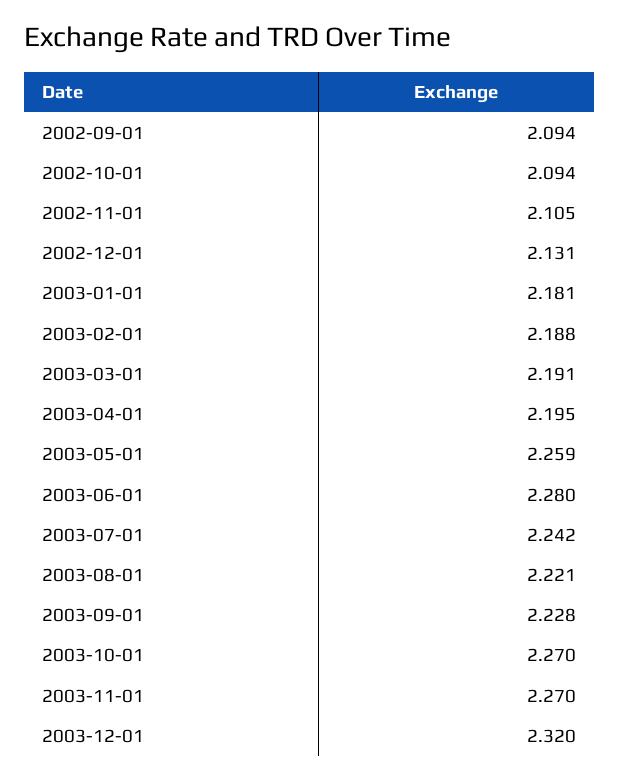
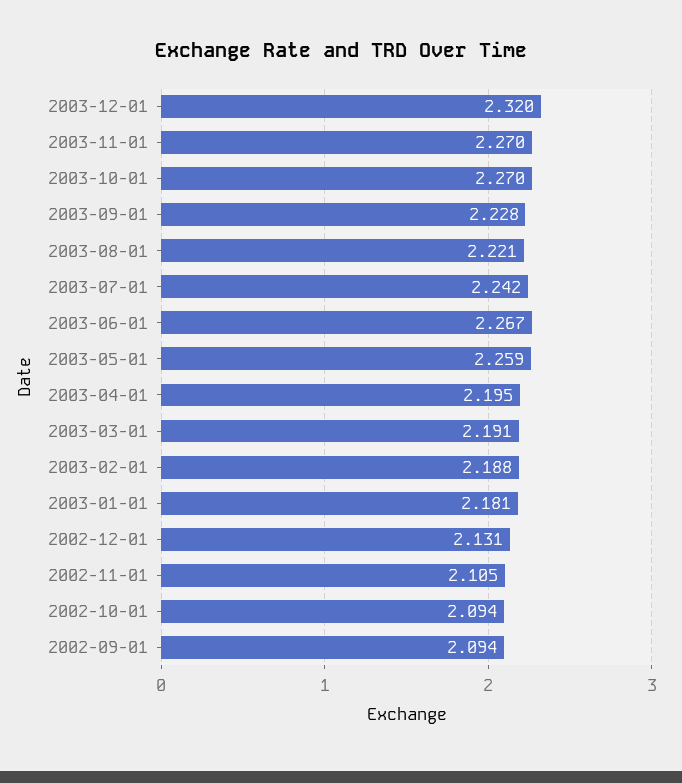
2003-06-01: 2.28 -> 2.267

